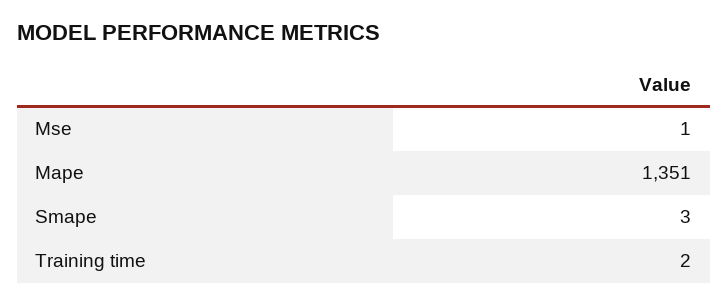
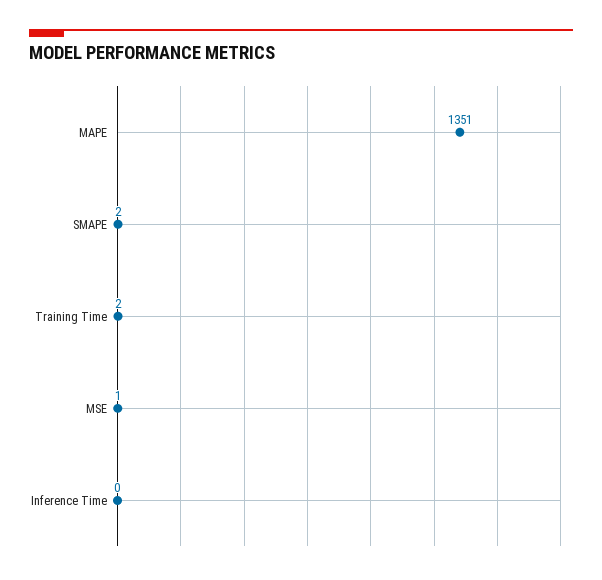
Smape: 3 -> 2
Inference Time: none -> 0

